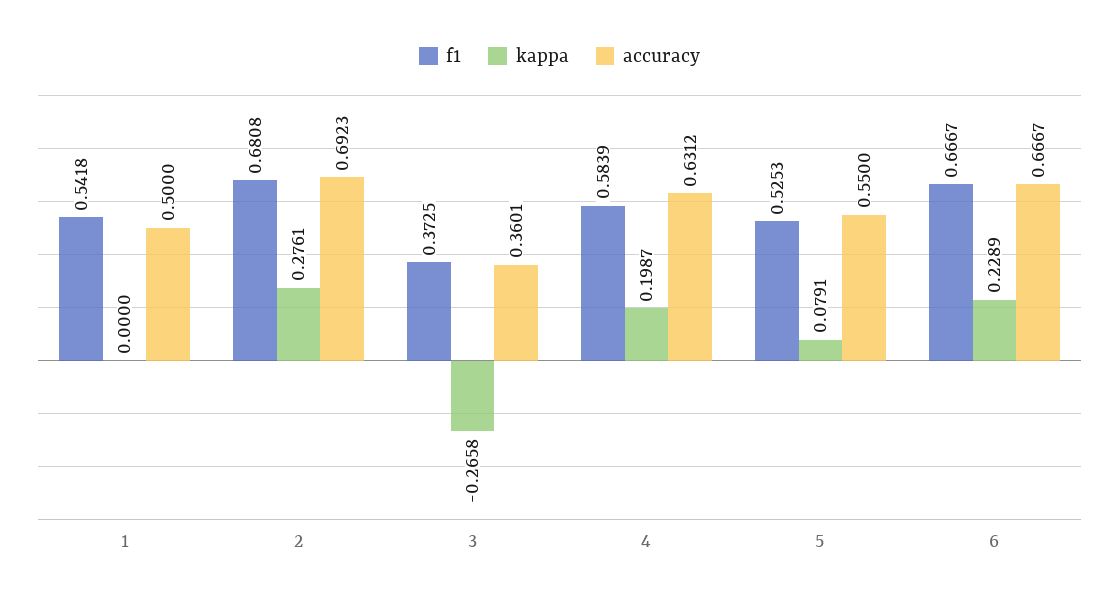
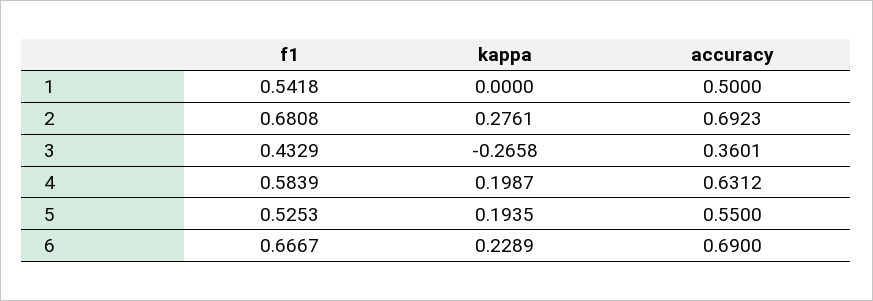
f1, 3: 0.3725 -> 0.4329
kappa, 5: 0.0791 -> 0.1935
accuracy, 6: 0.6667 -> 0.69

